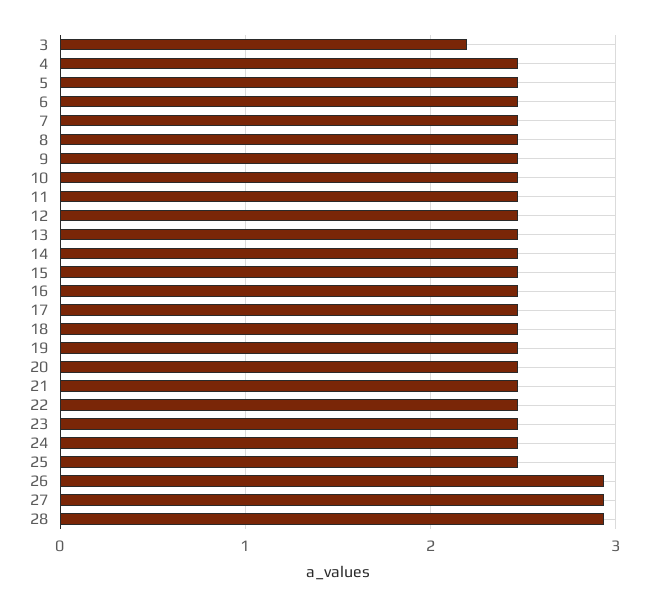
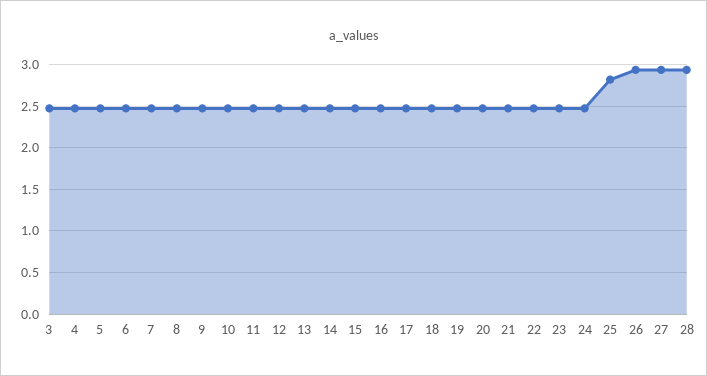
3: 2.2 -> 2.5
25: 2.5 -> 2.8

